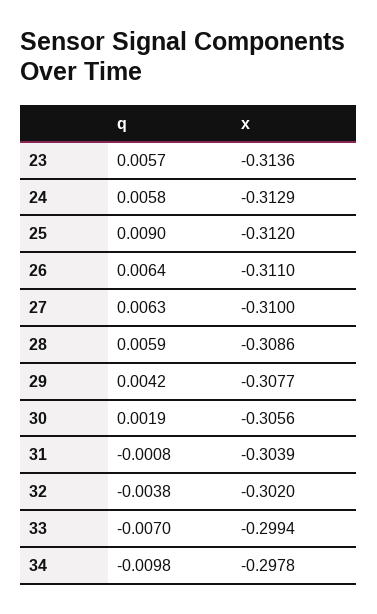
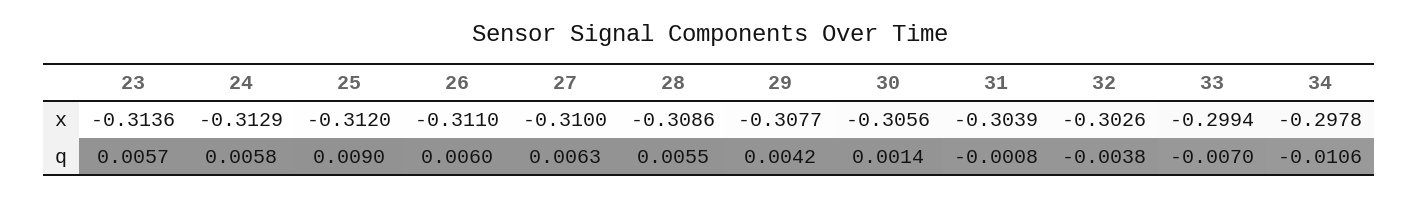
q, 26: 0.0064 -> 0.006
q, 28: 0.0059 -> 0.0055
q, 30: 0.0019 -> 0.0014
x, 32: -0.302 -> -0.3026
q, 34: -0.0098 -> -0.0106

